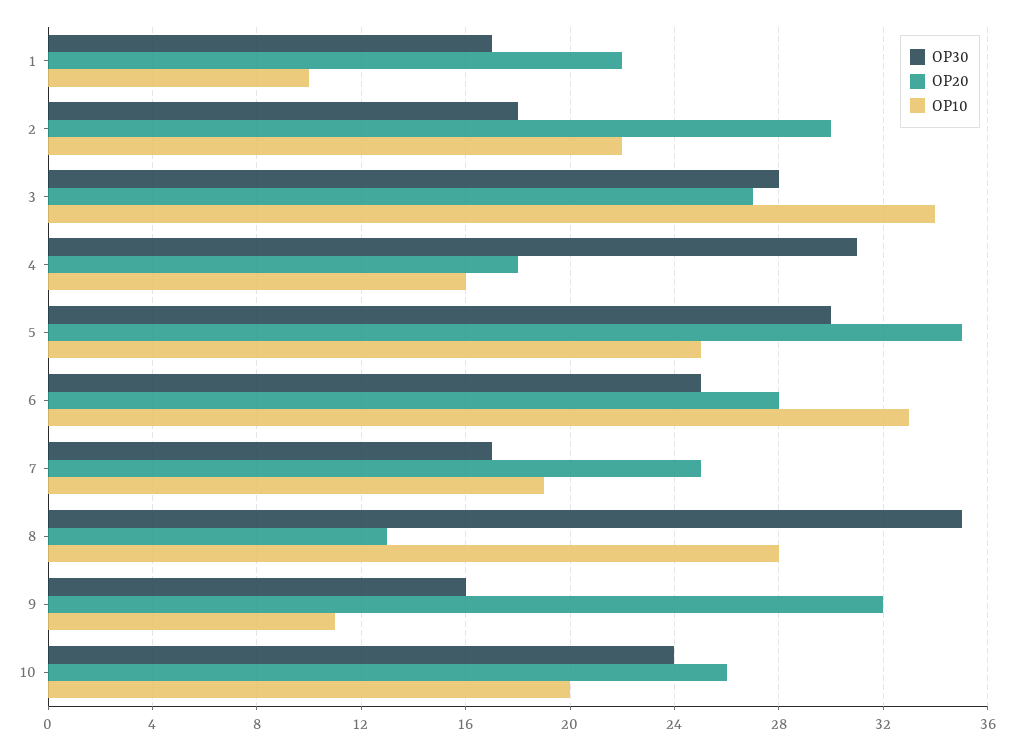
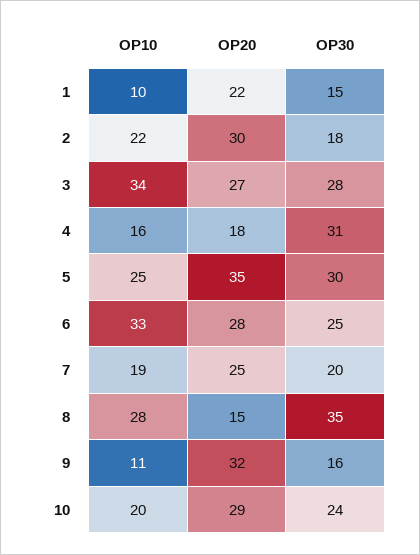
OP30, 1: 17 -> 15
OP30, 7: 17 -> 20
OP20, 8: 13 -> 15
OP20, 10: 26 -> 29

